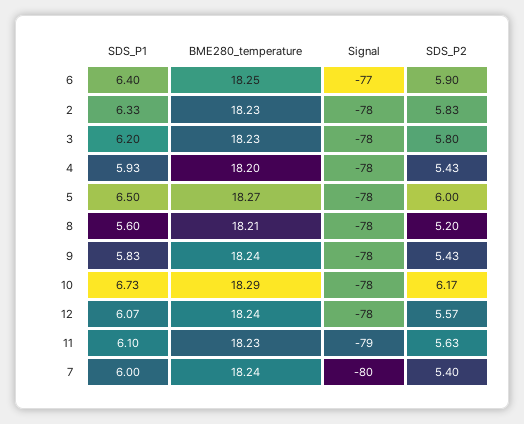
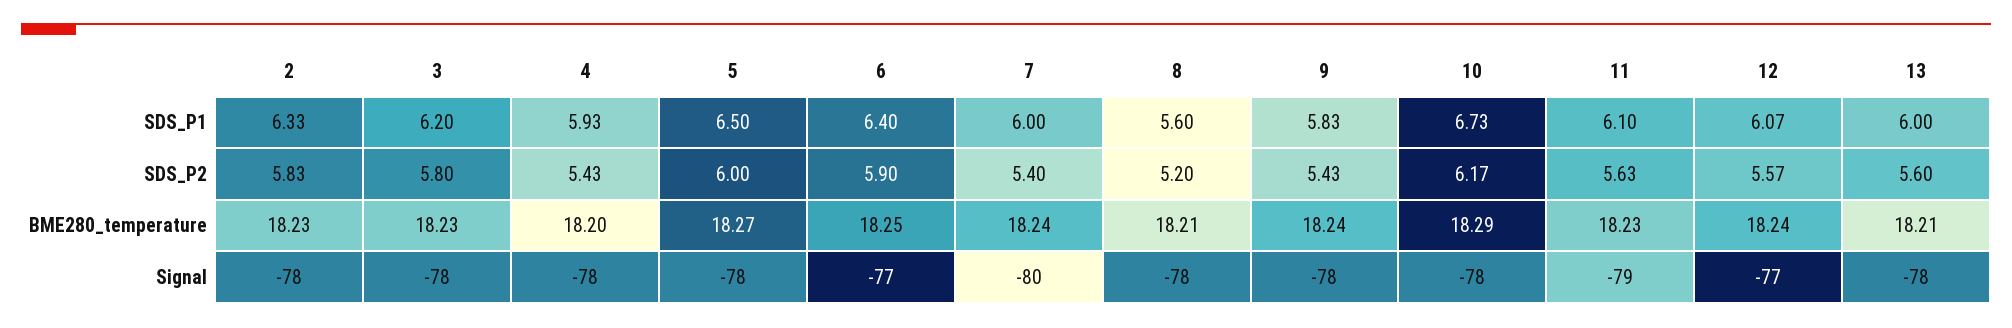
Signal, 12: -78 -> -77
SDS_P1, 13: none -> 6
SDS_P2, 13: none -> 5.6
BME280_temperature, 13: none -> 18.21
Signal, 13: none -> -78

